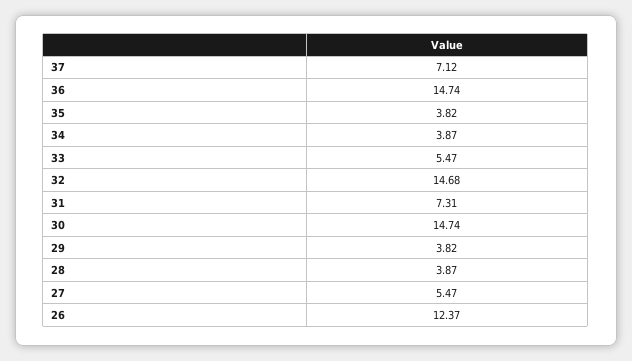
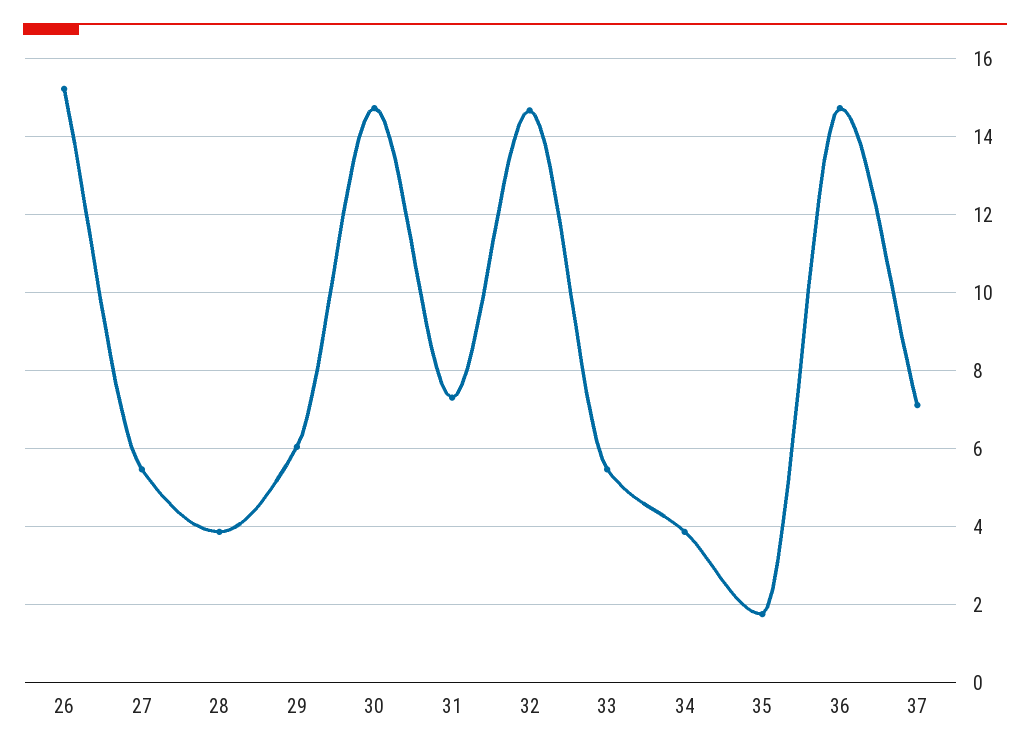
35: 3.82 -> 1.8
29: 3.82 -> 6
26: 12.37 -> 15.2

